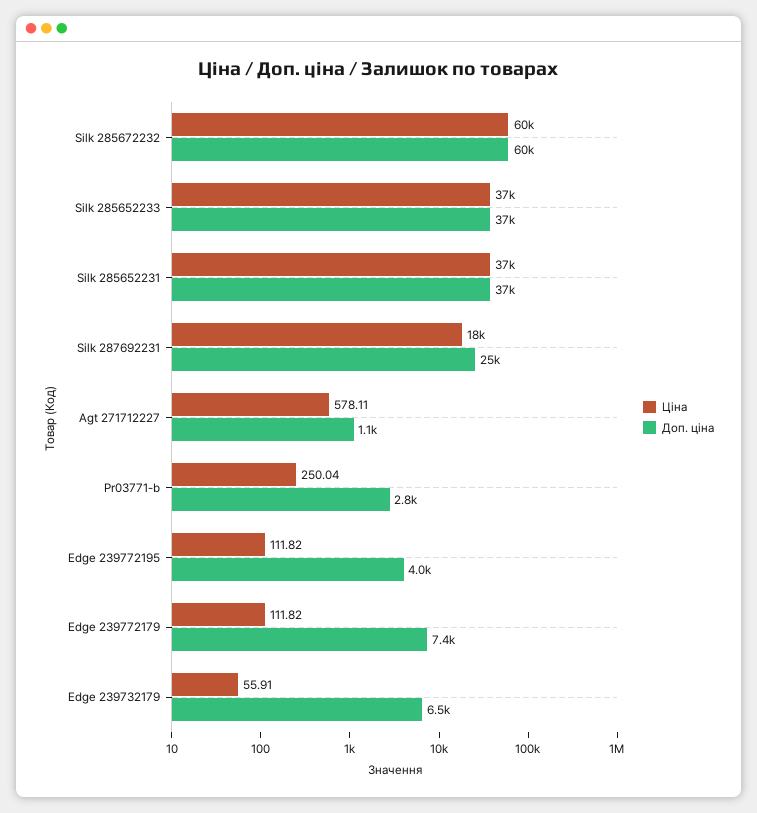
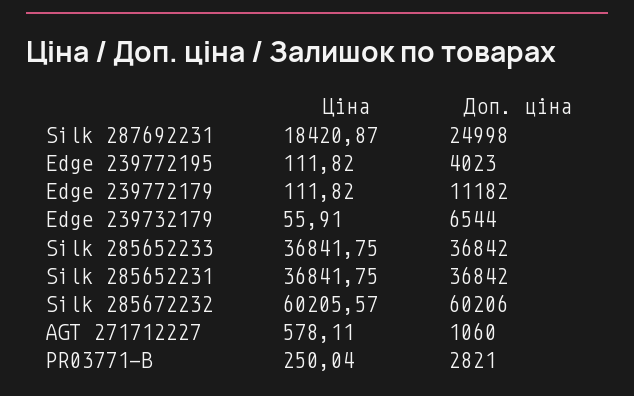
Доп. ціна, Edge 239772179: 7400 -> 11182

